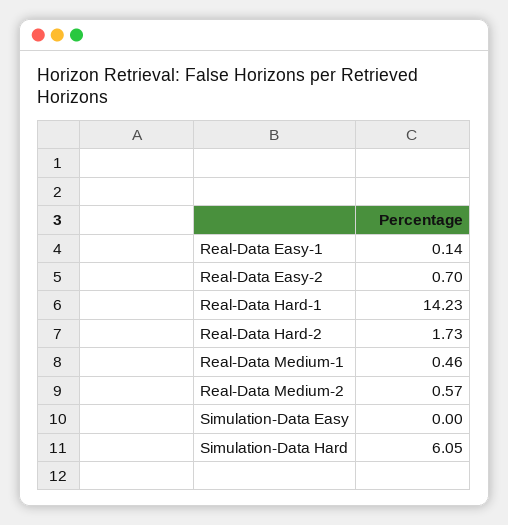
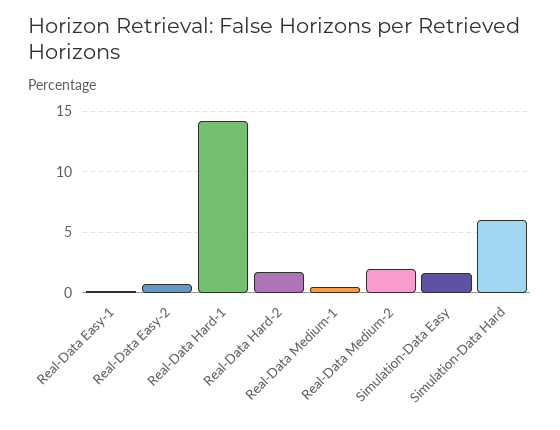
Real-Data Medium-2: 0.57 -> 2
Simulation-Data Easy: 0 -> 1.5

